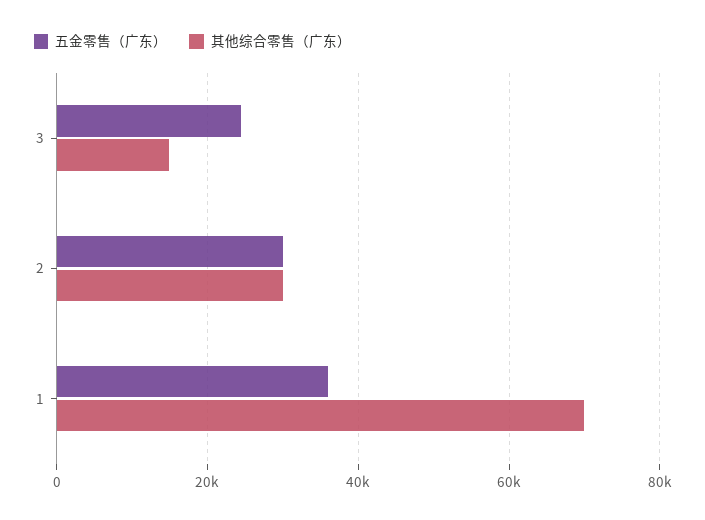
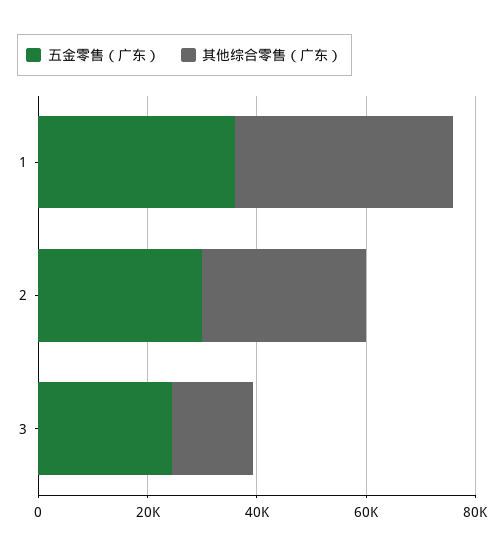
其他综合零售（广东）, 1: 70000 -> 40000

